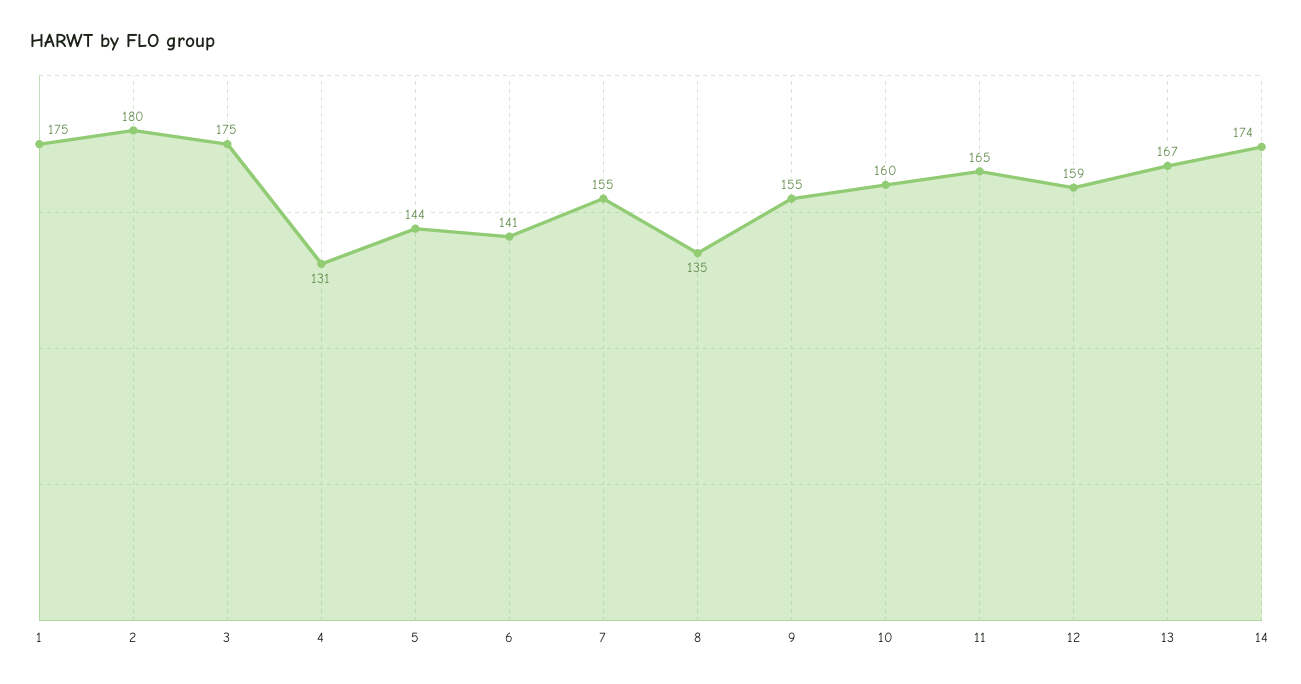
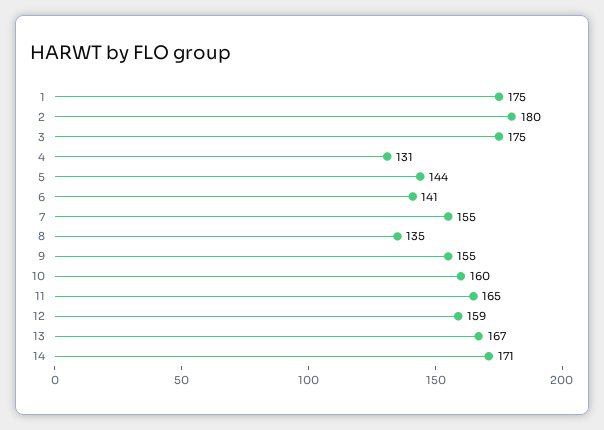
14: 174 -> 171

